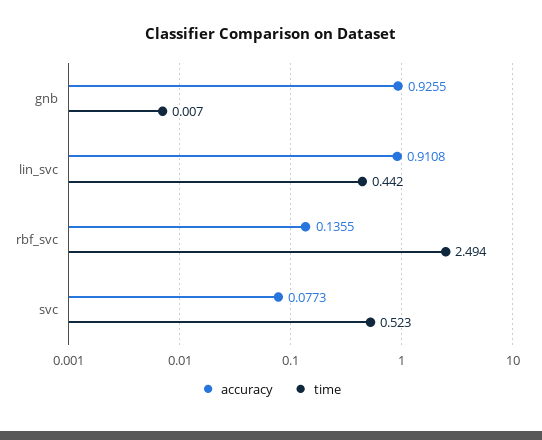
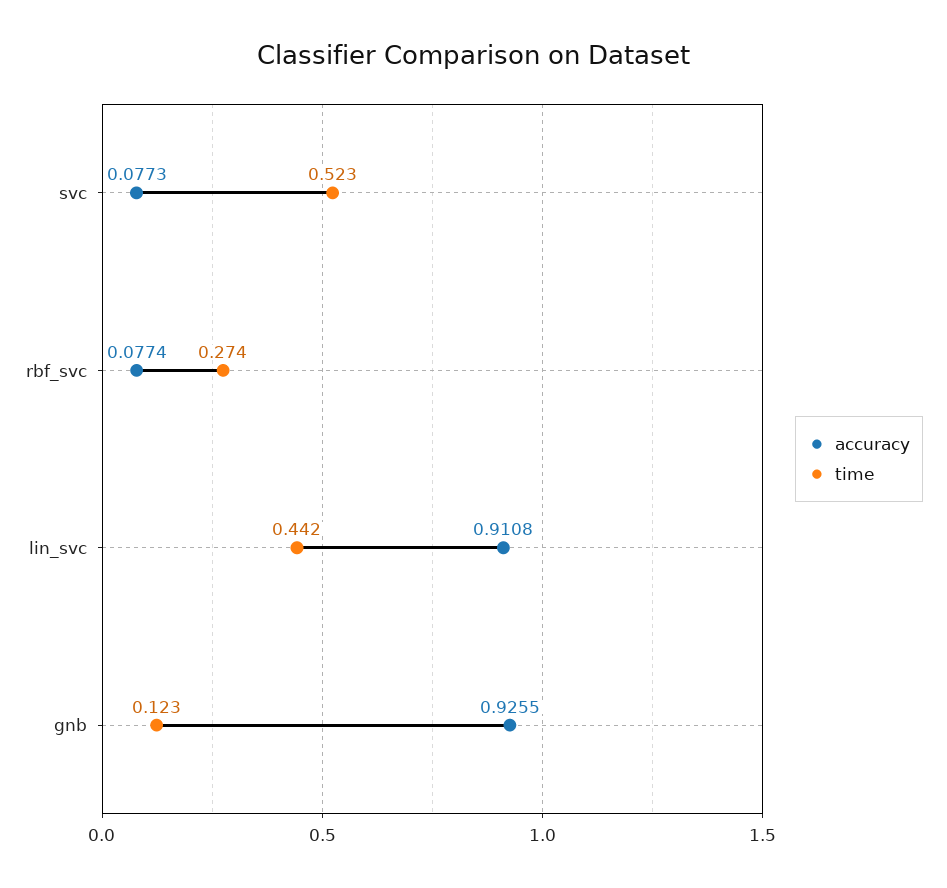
time, gnb: 0.007 -> 0.123
accuracy, rbf_svc: 0.1355 -> 0.0774
time, rbf_svc: 2.494 -> 0.274

